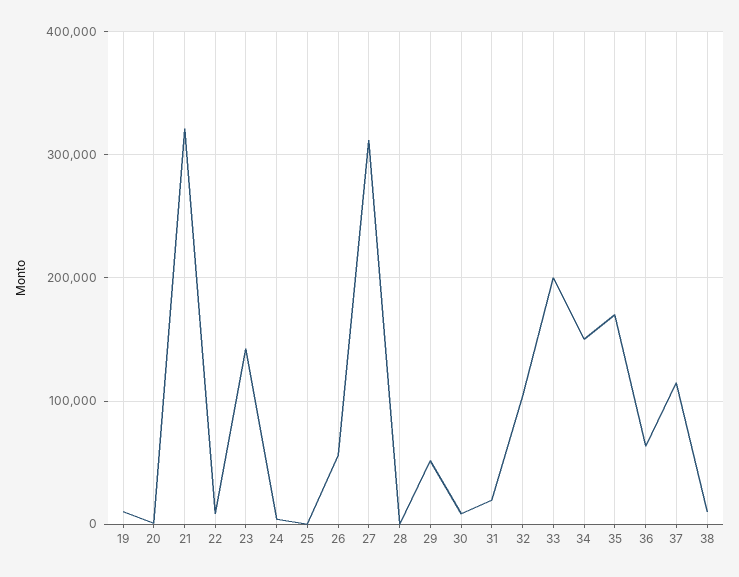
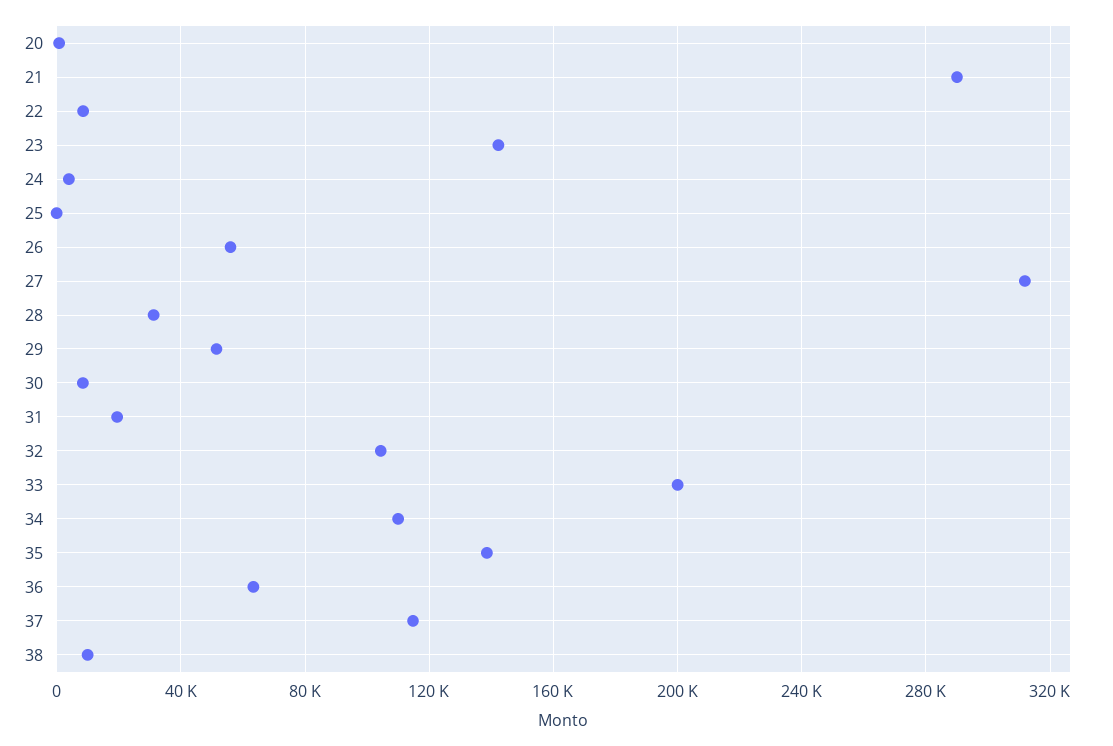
19: 10000 -> none
21: 320000 -> 290000
28: 0 -> 30000
34: 150000 -> 110000
35: 170000 -> 140000

